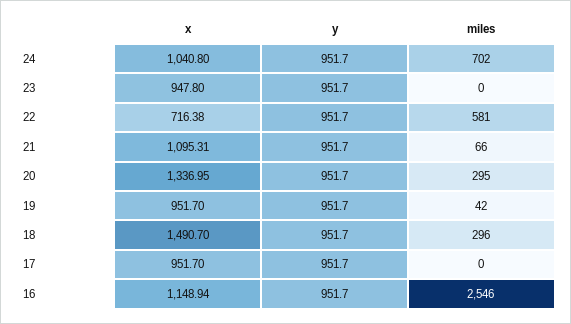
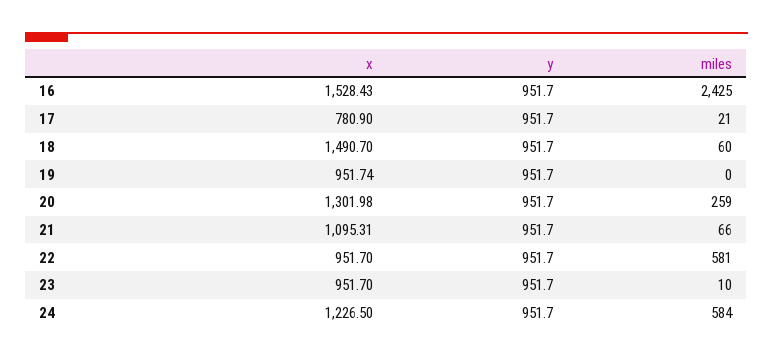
x, 24: 1040.8 -> 1226.5
miles, 24: 702 -> 584
x, 23: 947.8 -> 951.7
miles, 23: 0 -> 10
x, 22: 716.38 -> 951.7
x, 20: 1336.95 -> 1301.98
miles, 20: 295 -> 259
x, 19: 951.7 -> 951.74
miles, 19: 42 -> 0
miles, 18: 296 -> 60
x, 17: 951.7 -> 780.9
miles, 17: 0 -> 21
x, 16: 1148.94 -> 1528.43
miles, 16: 2546 -> 2425

